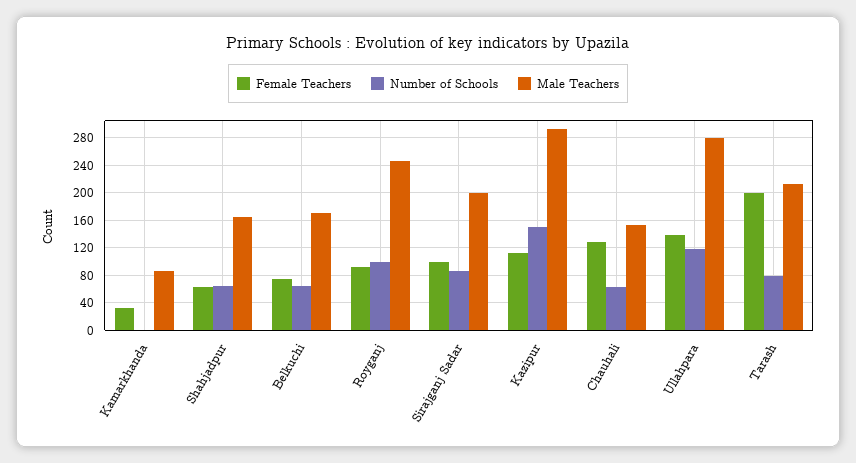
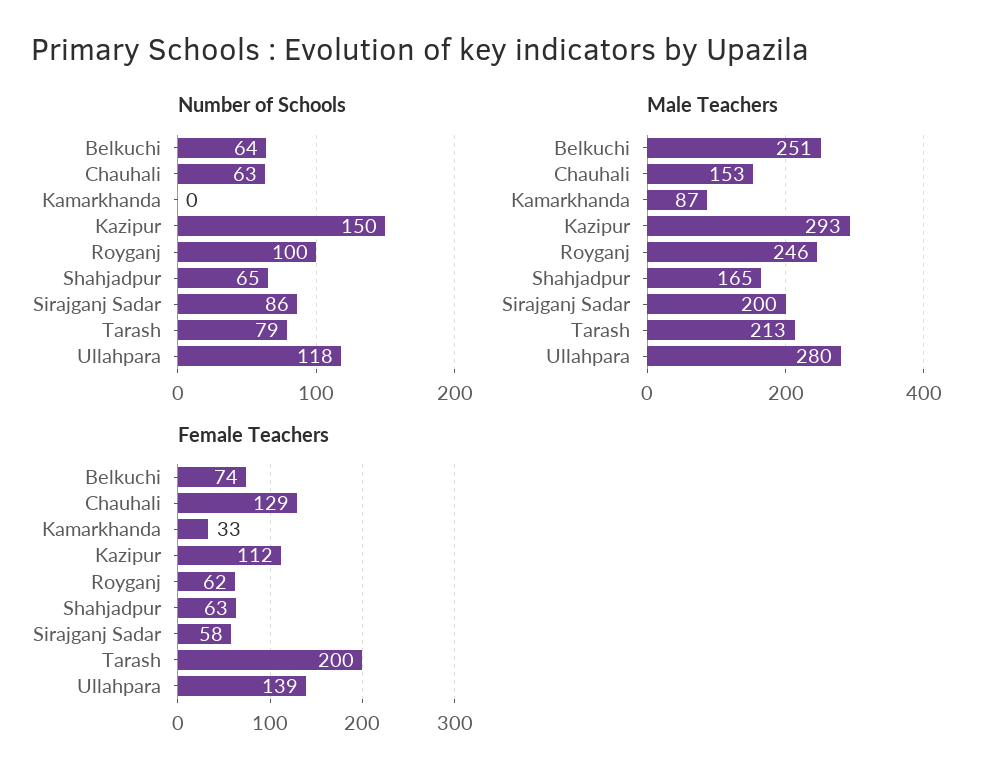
Male Teachers, Belkuchi: 170 -> 251
Female Teachers, Royganj: 90 -> 62
Female Teachers, Sirajganj Sadar: 100 -> 58

